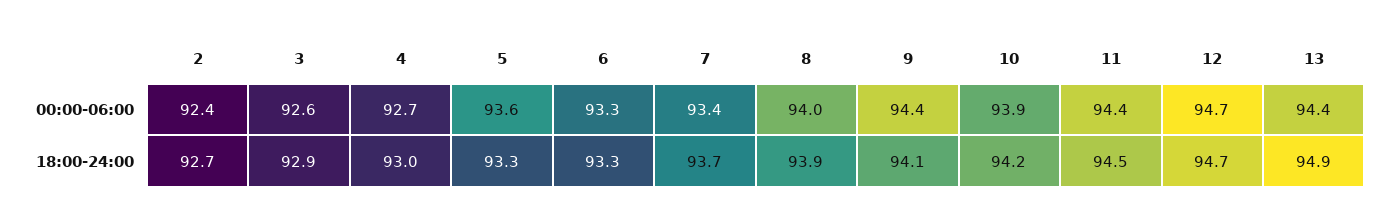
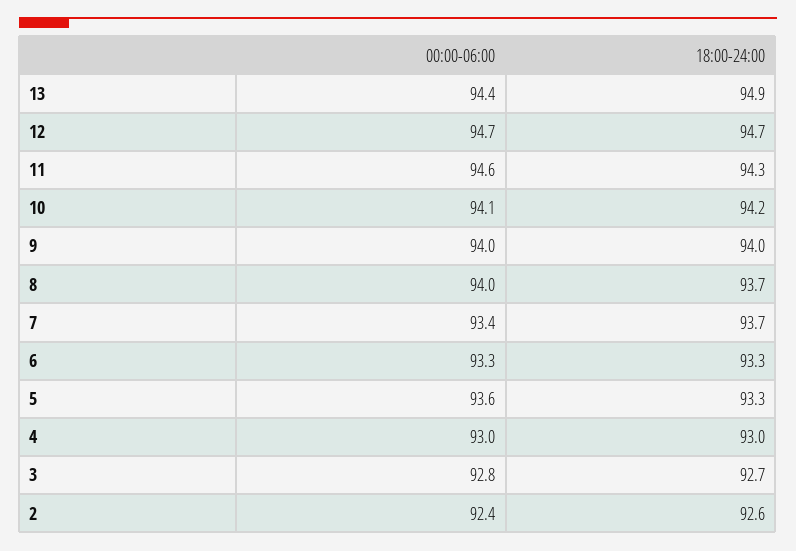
3, 00:00-06:00: 92.6 -> 92.8
4, 00:00-06:00: 92.7 -> 93
9, 00:00-06:00: 94.4 -> 94
10, 00:00-06:00: 93.9 -> 94.1
11, 00:00-06:00: 94.4 -> 94.6
2, 18:00-24:00: 92.7 -> 92.6
3, 18:00-24:00: 92.9 -> 92.7
8, 18:00-24:00: 93.9 -> 93.7
9, 18:00-24:00: 94.1 -> 94
11, 18:00-24:00: 94.5 -> 94.3

